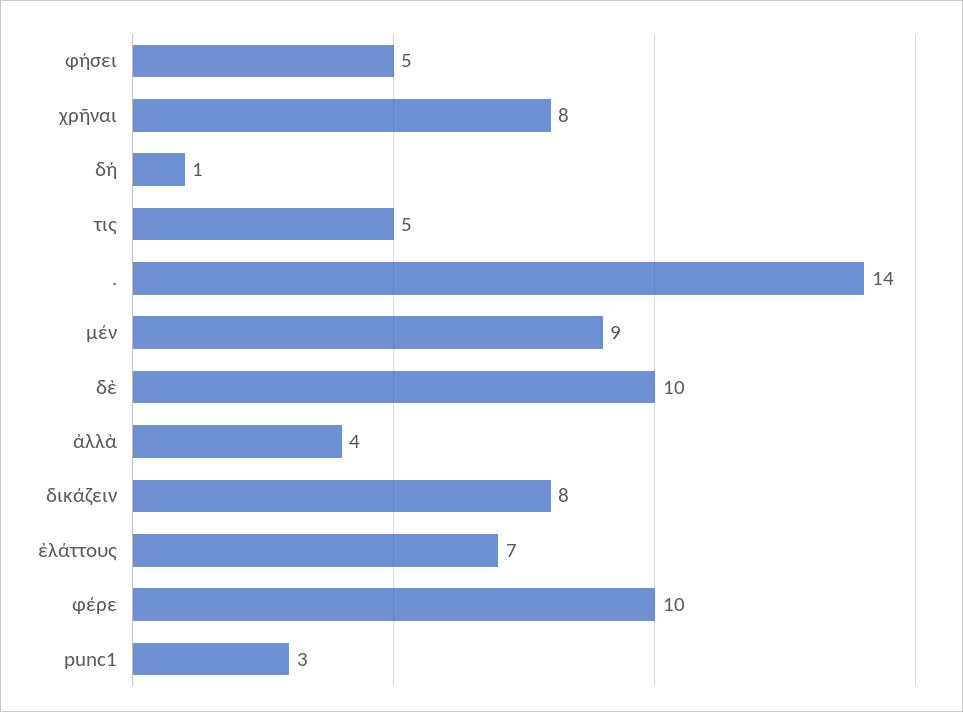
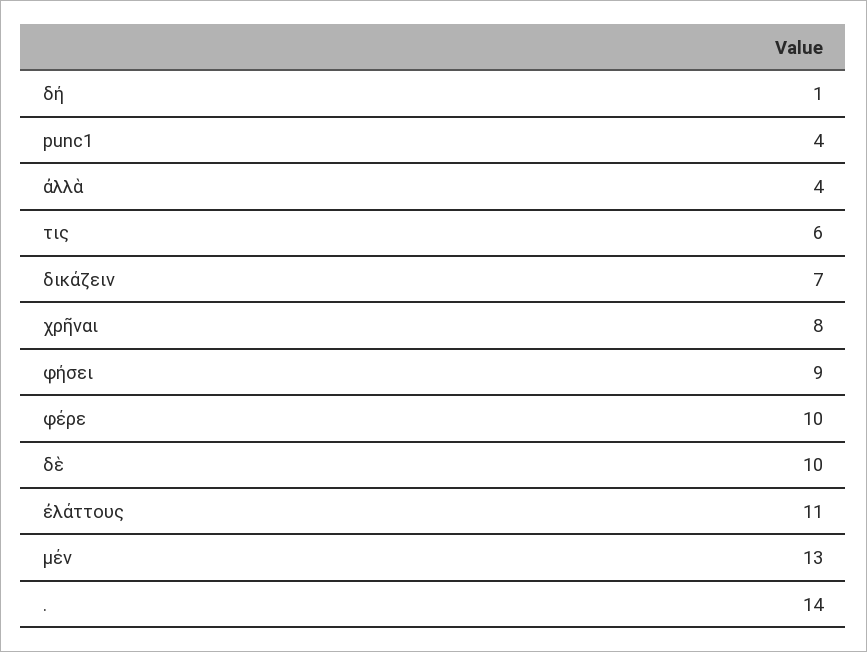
φήσει: 5 -> 9
τις: 5 -> 6
μέν: 9 -> 13
δικάζειν: 8 -> 7
ἐλάττους: 7 -> 11
punc1: 3 -> 4

